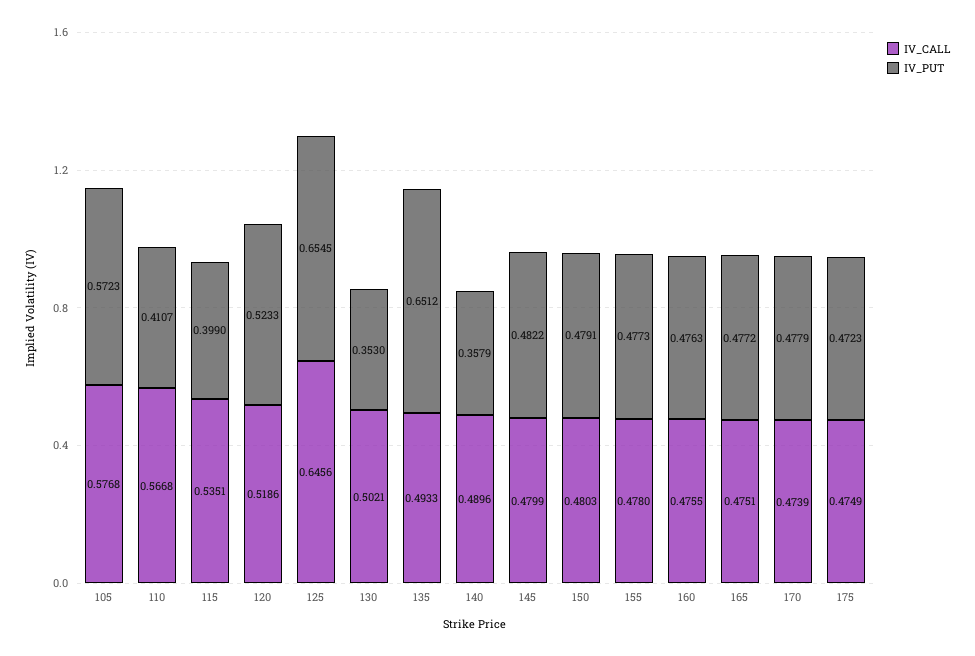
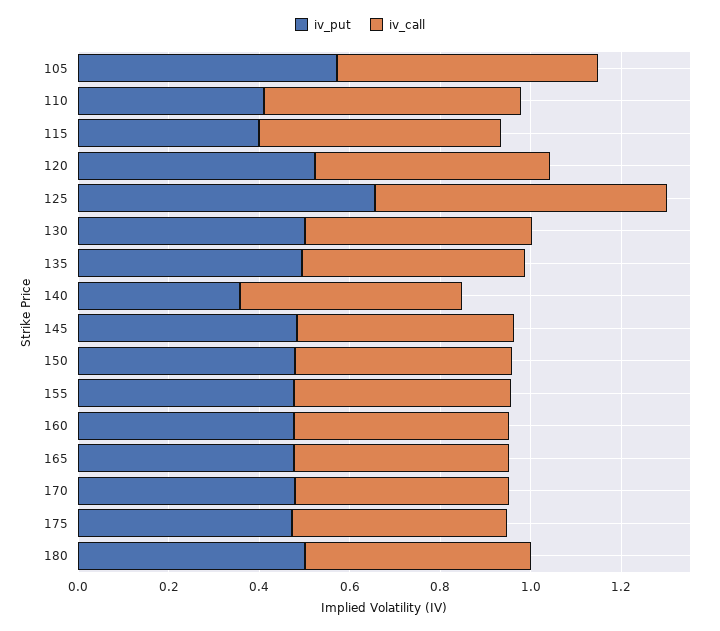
IV_PUT, 130: 0.353 -> 0.5
IV_PUT, 135: 0.6512 -> 0.5
IV_PUT, 180: none -> 0.5
IV_CALL, 180: none -> 0.5

